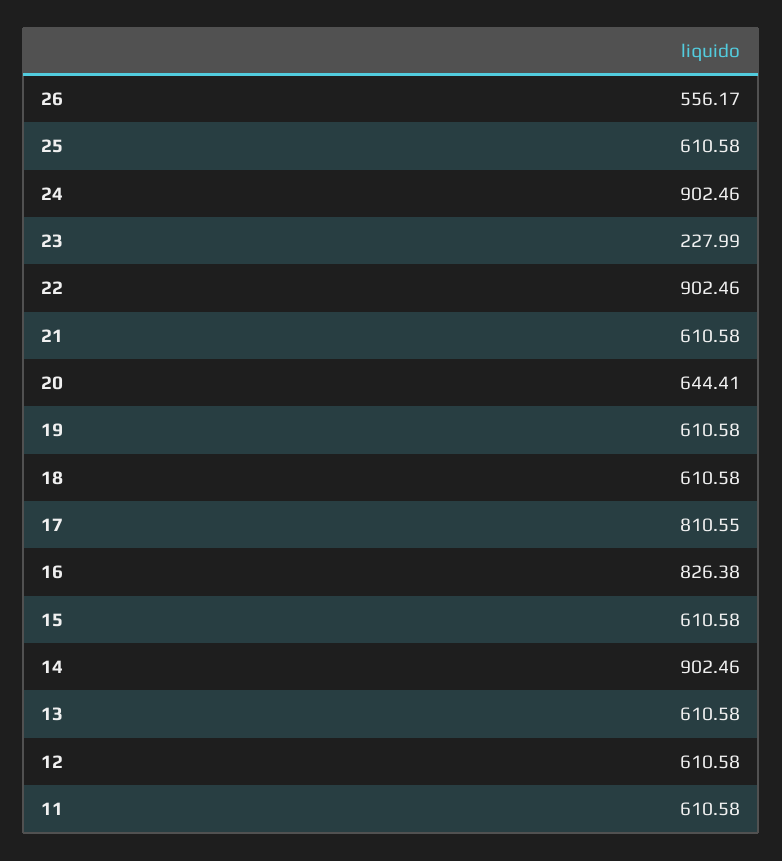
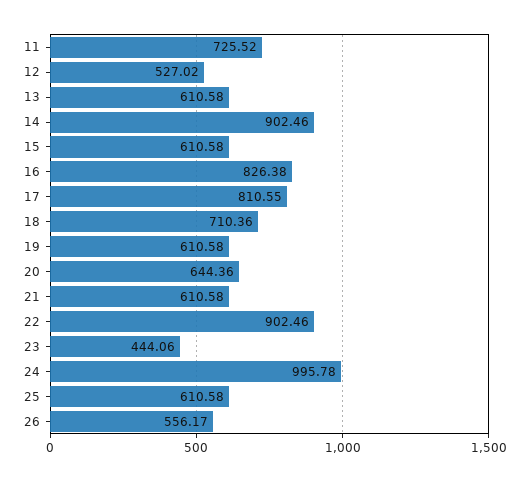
24: 902.46 -> 995.78
23: 227.99 -> 444.06
20: 644.41 -> 644.36
18: 610.58 -> 710.36
12: 610.58 -> 527.02
11: 610.58 -> 725.52

